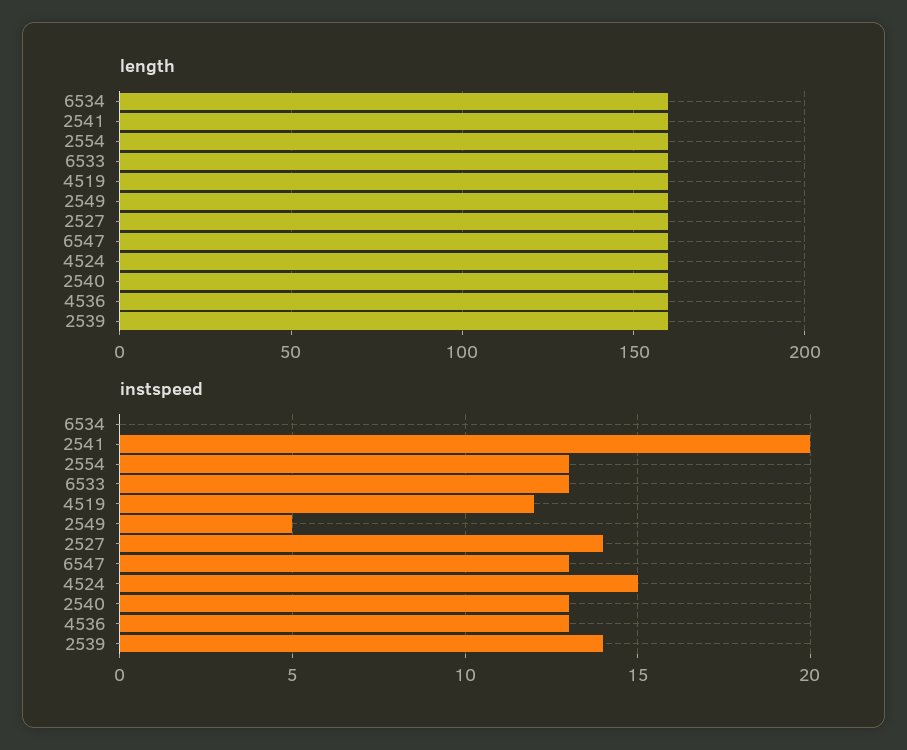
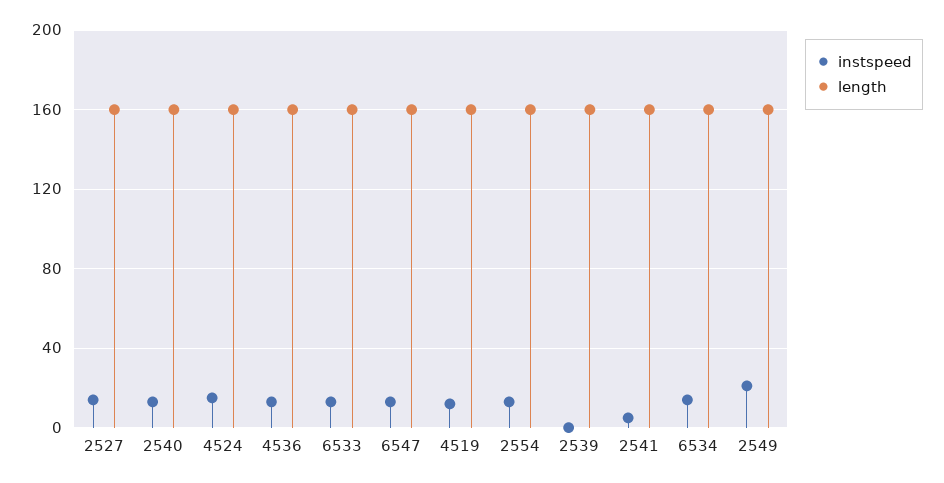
instspeed, 6534: 0 -> 15
instspeed, 2541: 20 -> 5
instspeed, 2549: 5 -> 20
instspeed, 2539: 14 -> 0

